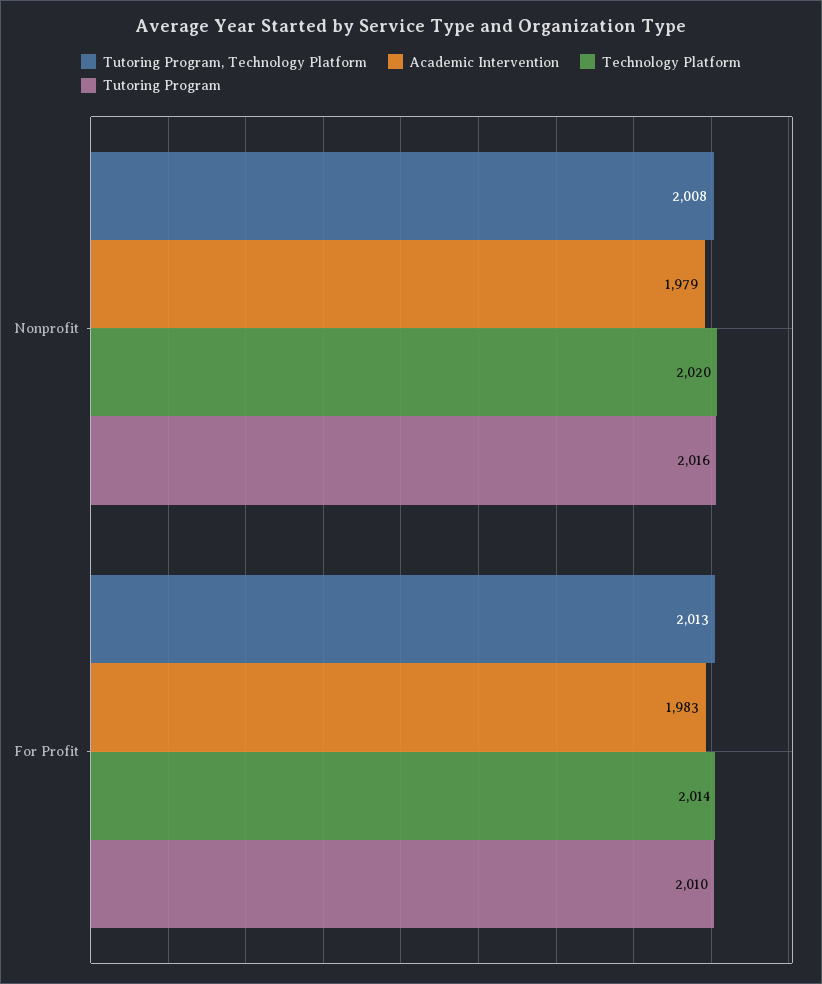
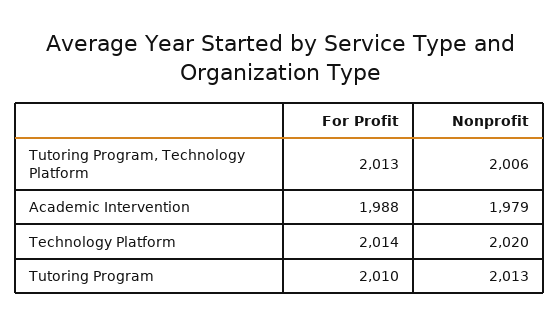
Tutoring Program, Technology Platform, Nonprofit: 2008 -> 2006
Tutoring Program, Nonprofit: 2016 -> 2013
Academic Intervention, For Profit: 1983 -> 1988

